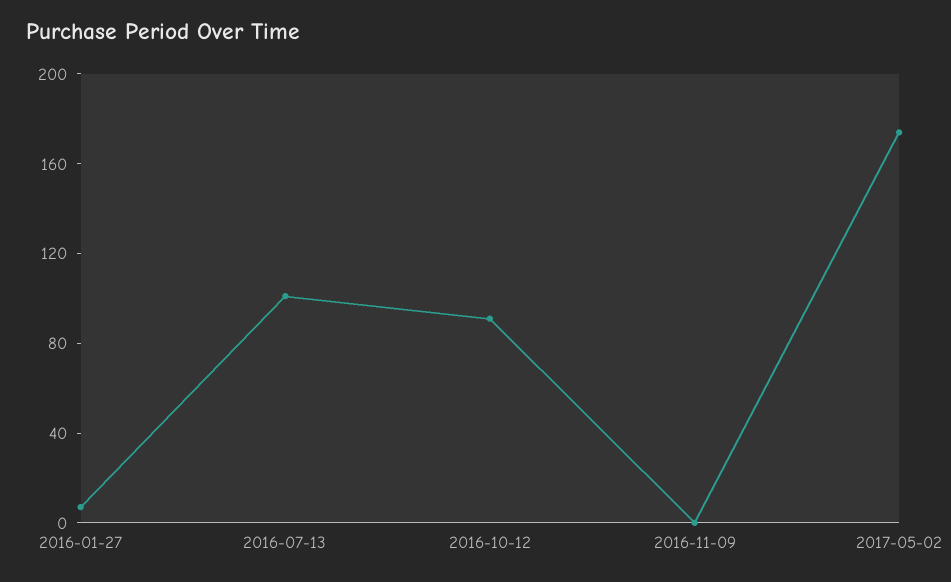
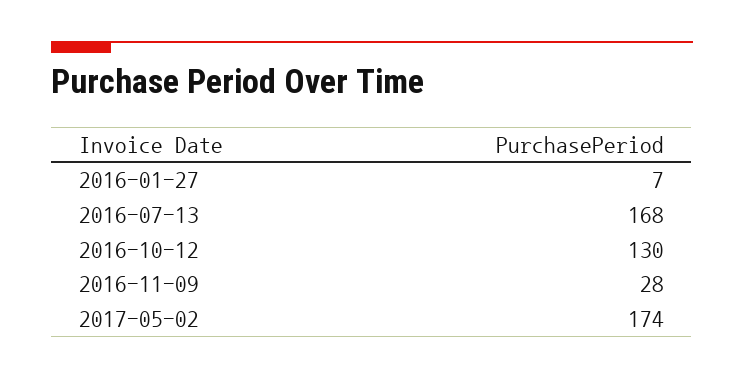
2016-07-13: 100 -> 168
2016-10-12: 90 -> 130
2016-11-09: 0 -> 28

